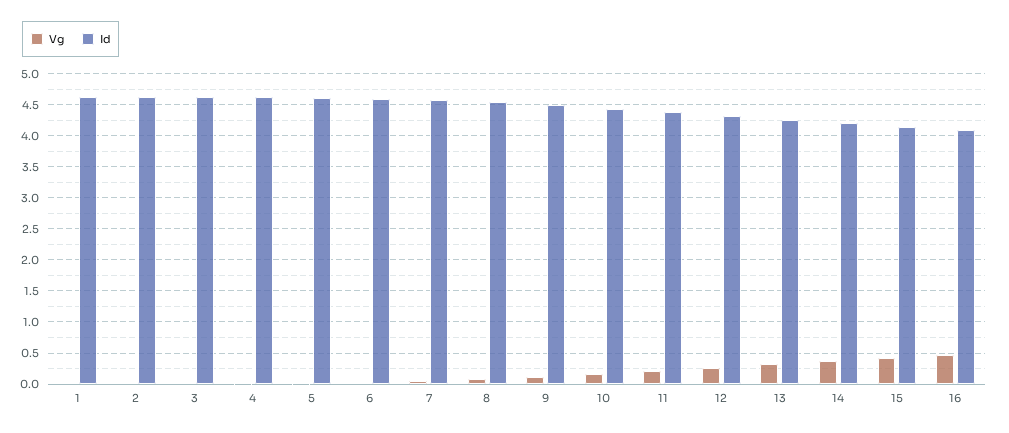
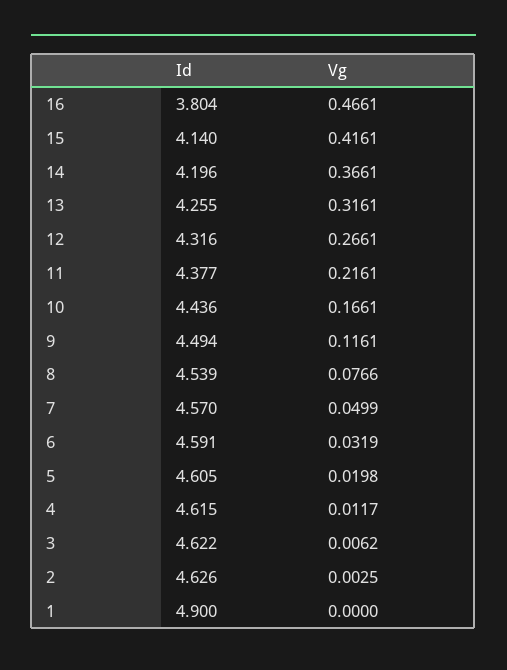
Id, 1: 4.6 -> 4.9
Id, 16: 4.1 -> 3.804

